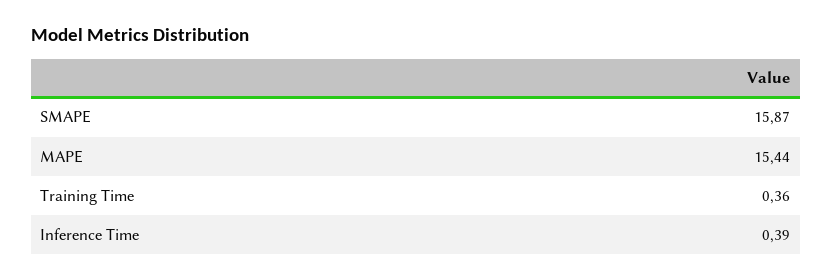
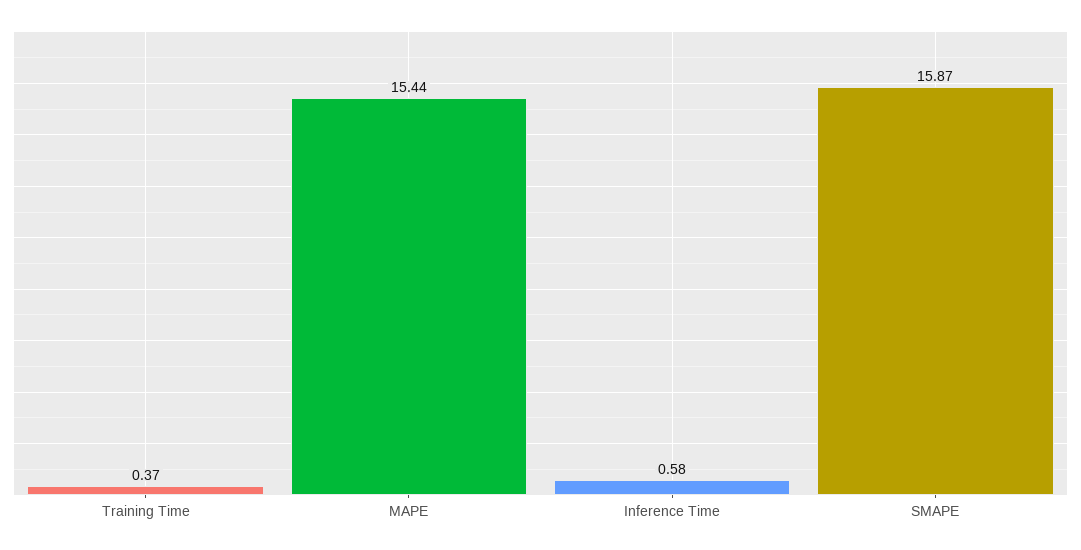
Training Time: 0.36 -> 0.37
Inference Time: 0.39 -> 0.58

